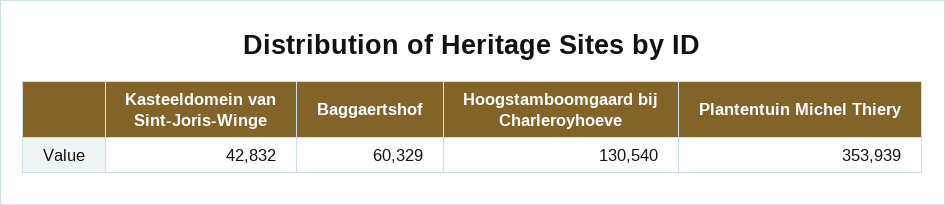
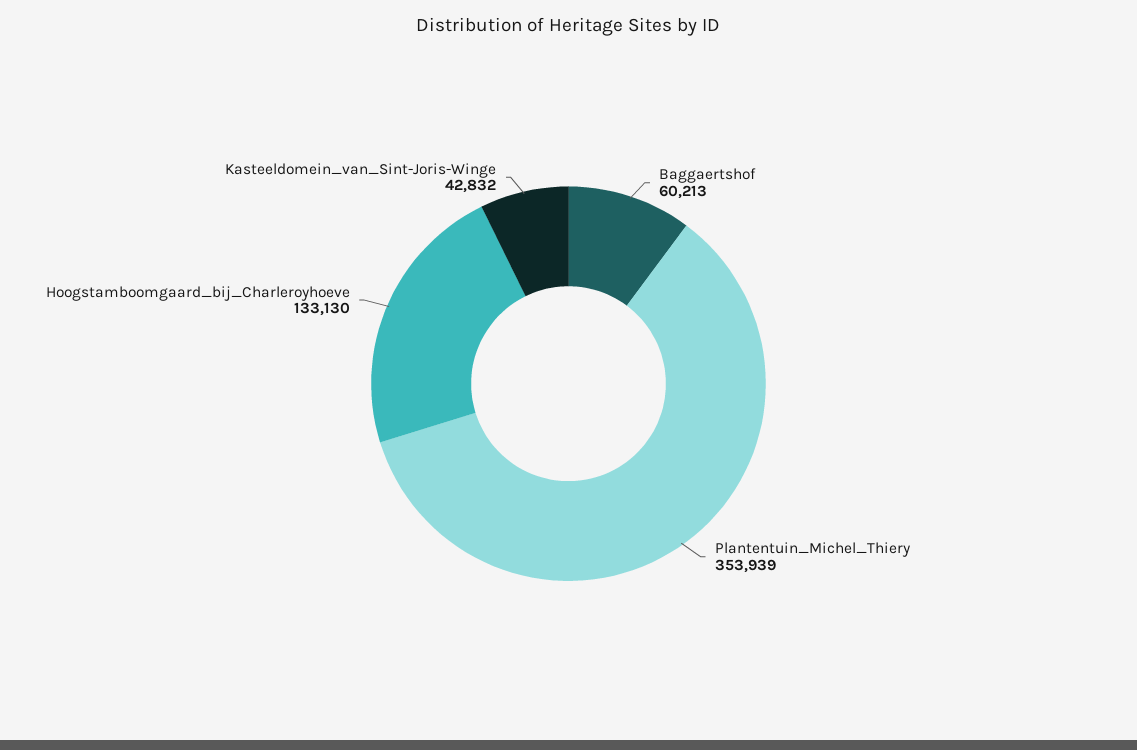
Baggaertshof: 60329 -> 60213
Hoogstamboomgaard bij Charleroyhoeve: 130540 -> 133130

